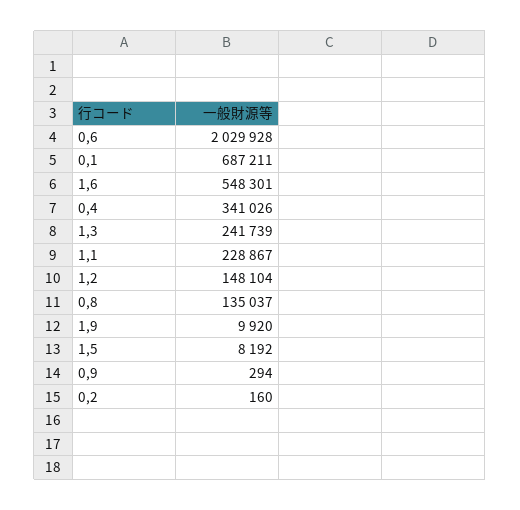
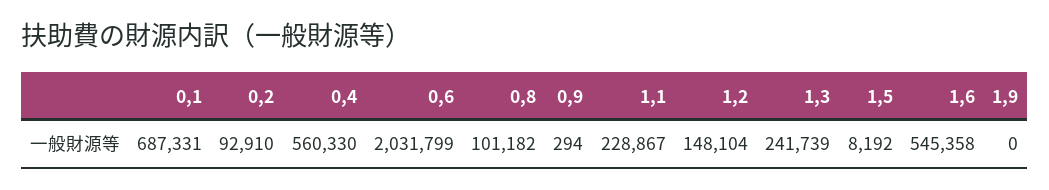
0,6: 2029928 -> 2031799
0,1: 687211 -> 687331
1,6: 548301 -> 545358
0,4: 341026 -> 560330
0,8: 135037 -> 101182
1,9: 9920 -> 0
0,2: 160 -> 92910

